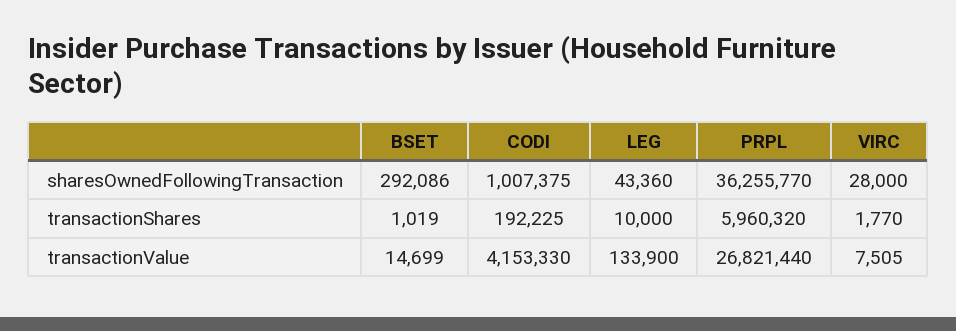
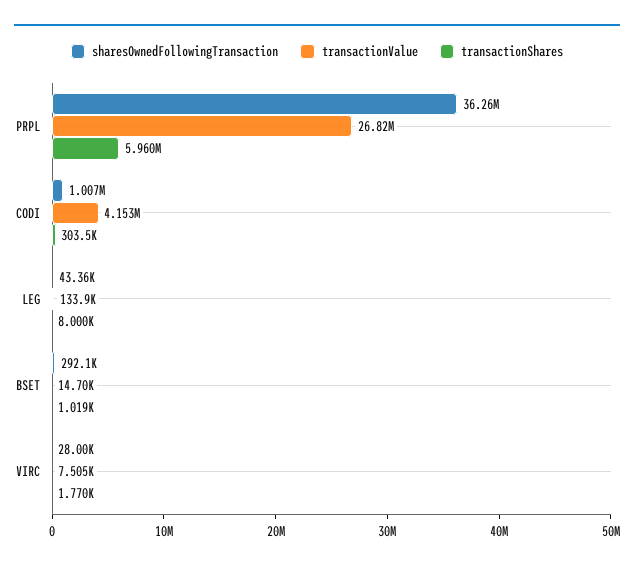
transactionShares, CODI: 192225 -> 303500
transactionShares, LEG: 10000 -> 8000

